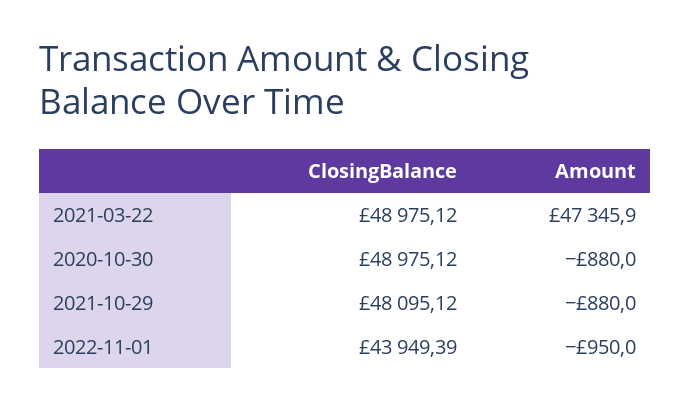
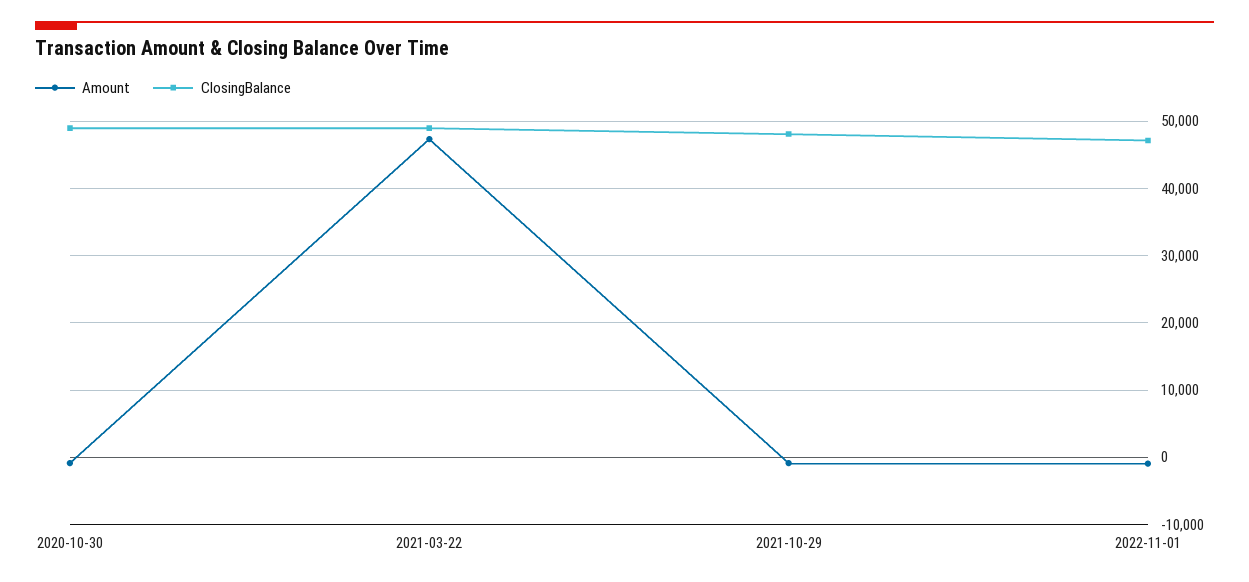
ClosingBalance, 2022-11-01: 43949.39 -> 47000

